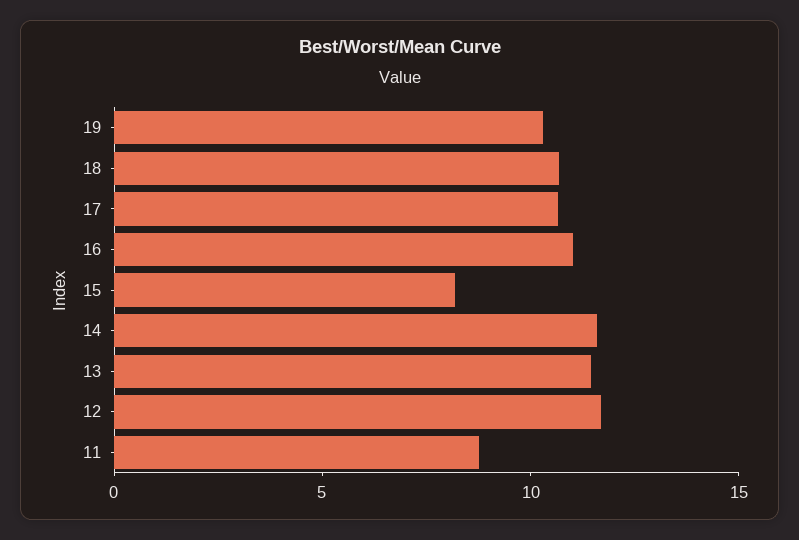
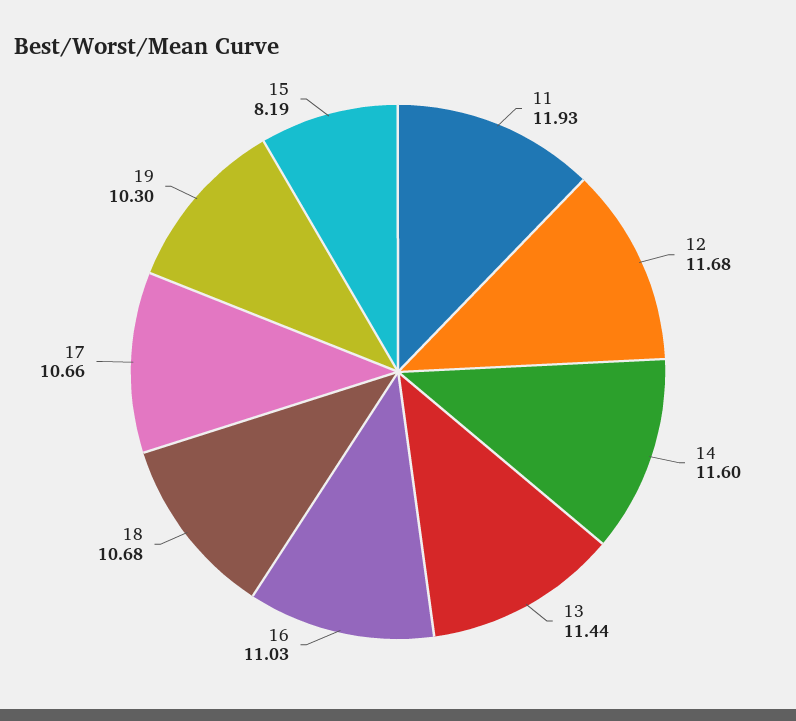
11: 9 -> 11.93

